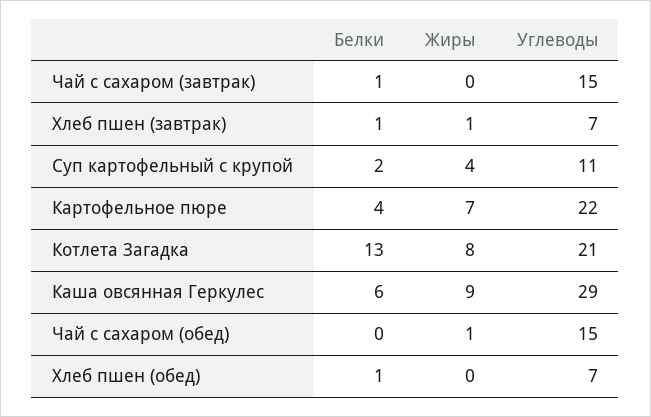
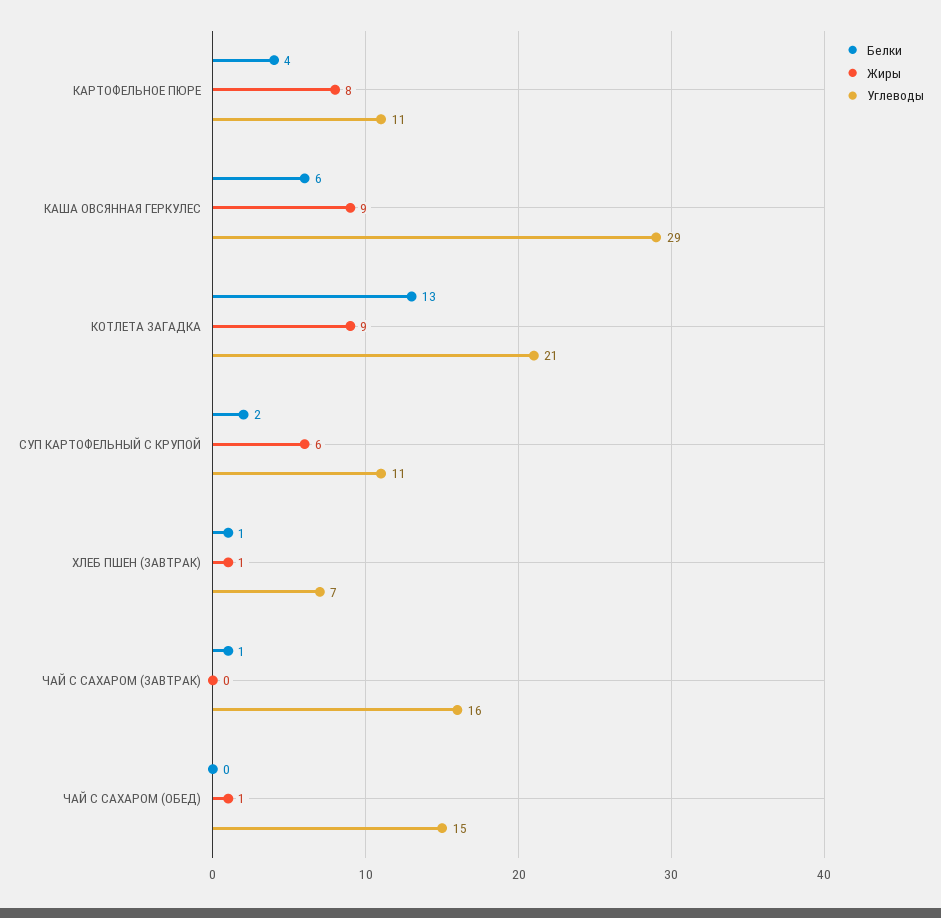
Углеводы, Чай с сахаром (завтрак): 15 -> 16
Жиры, Суп картофельный с крупой: 4 -> 6
Жиры, Картофельное пюре: 7 -> 8
Углеводы, Картофельное пюре: 22 -> 11
Жиры, Котлета Загадка: 8 -> 9
Белки, Хлеб пшен (обед): 1 -> none
Жиры, Хлеб пшен (обед): 0 -> none
Углеводы, Хлеб пшен (обед): 7 -> none

